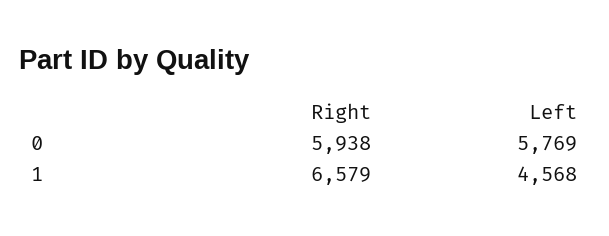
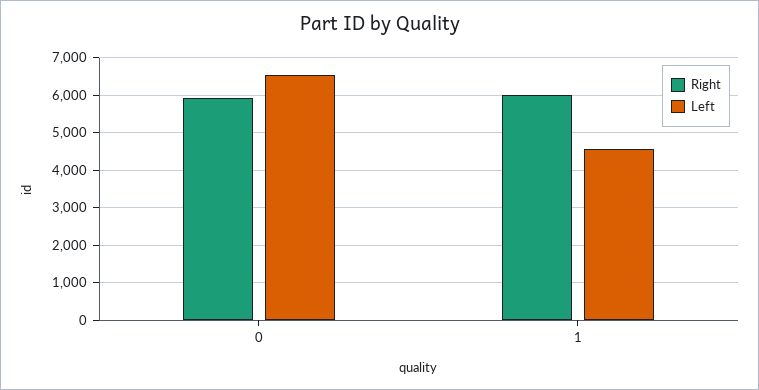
Left, 0: 5769 -> 6600
Right, 1: 6579 -> 6000

